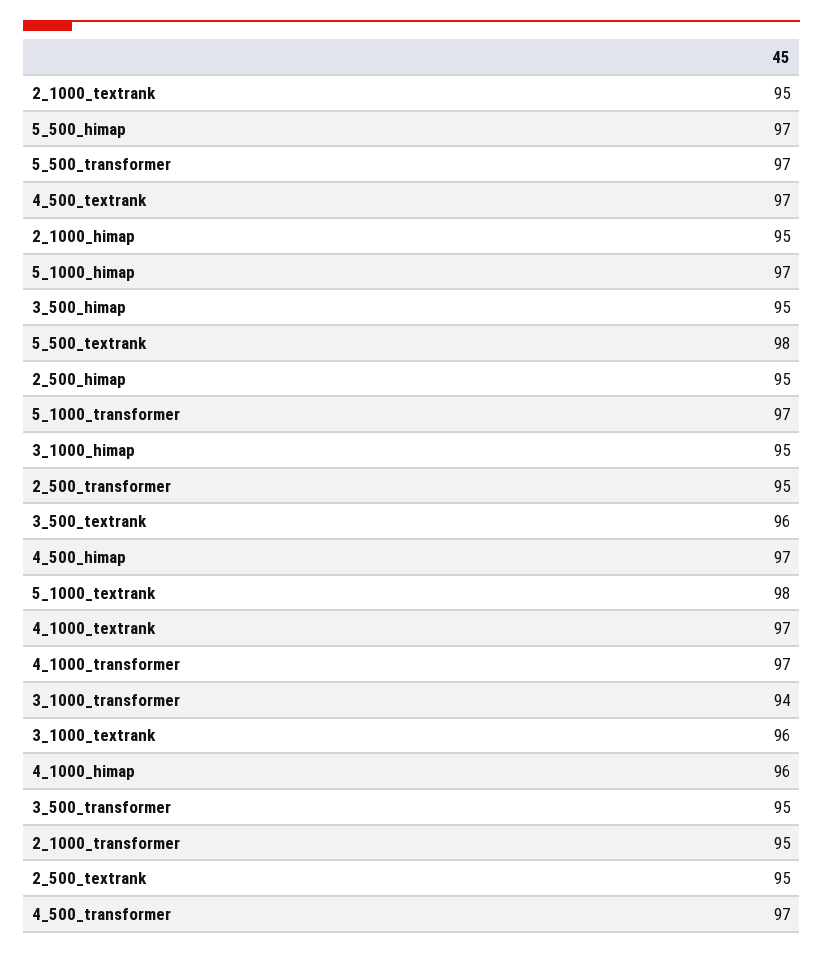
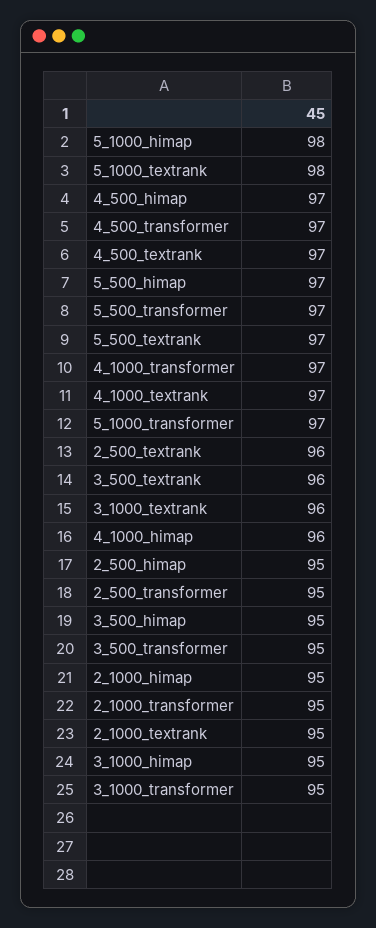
5_1000_himap: 97 -> 98
5_500_textrank: 98 -> 97
3_1000_transformer: 94 -> 95
2_500_textrank: 95 -> 96

